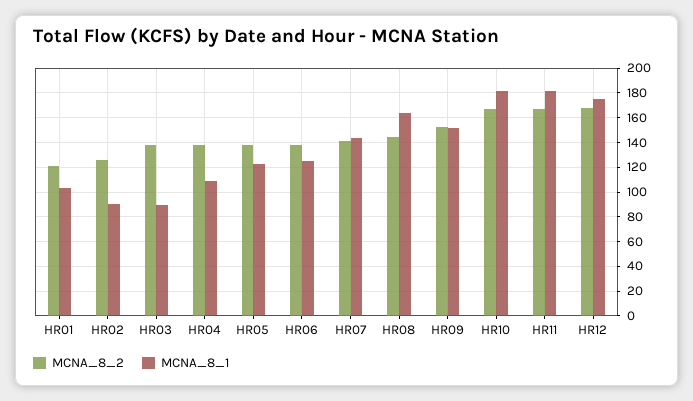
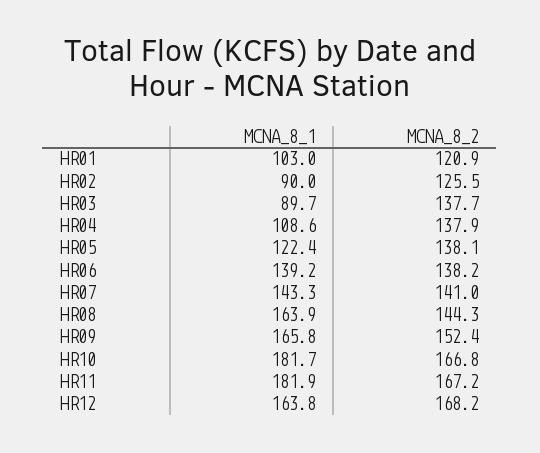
MCNA_8_1, HR06: 125 -> 139.2
MCNA_8_1, HR09: 150 -> 165.8
MCNA_8_1, HR12: 175 -> 163.8

